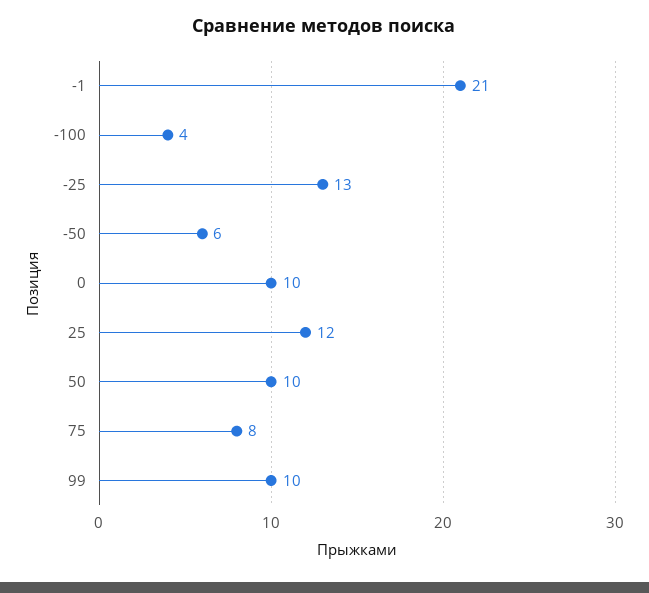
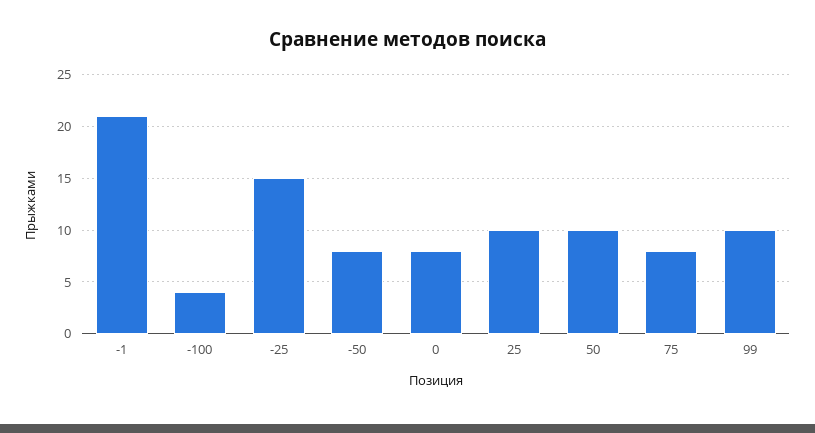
-25: 13 -> 15
-50: 6 -> 8
0: 10 -> 8
25: 12 -> 10

